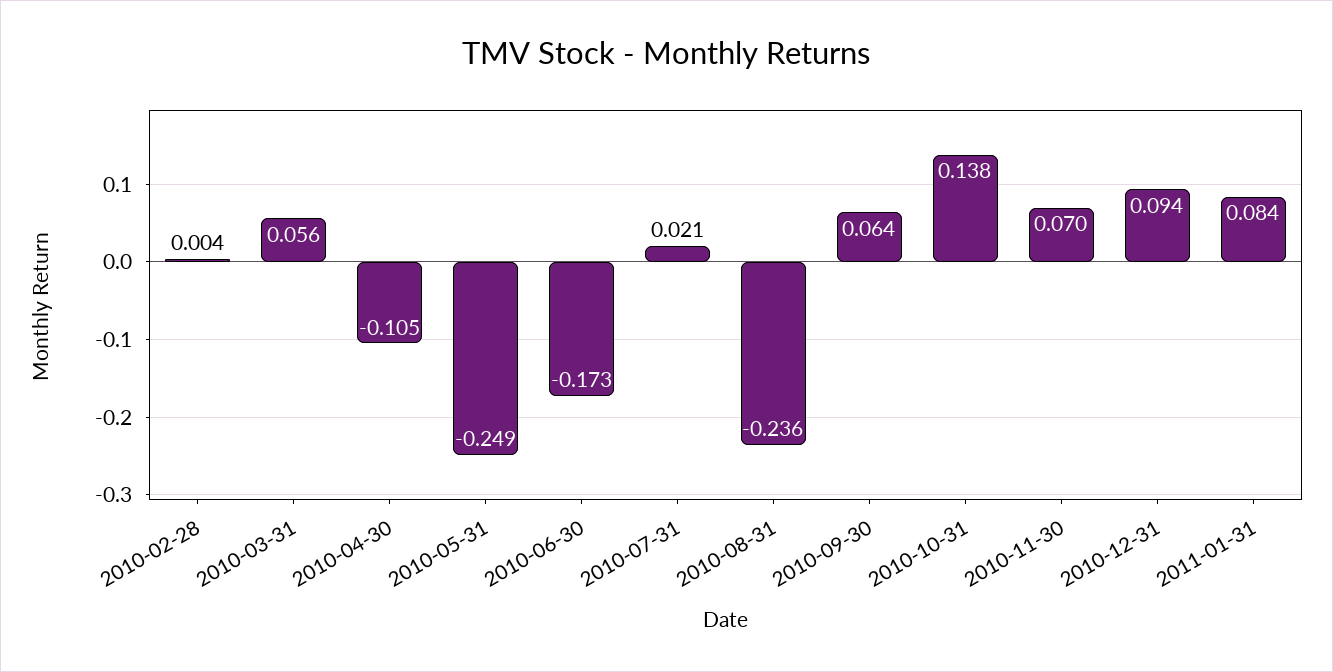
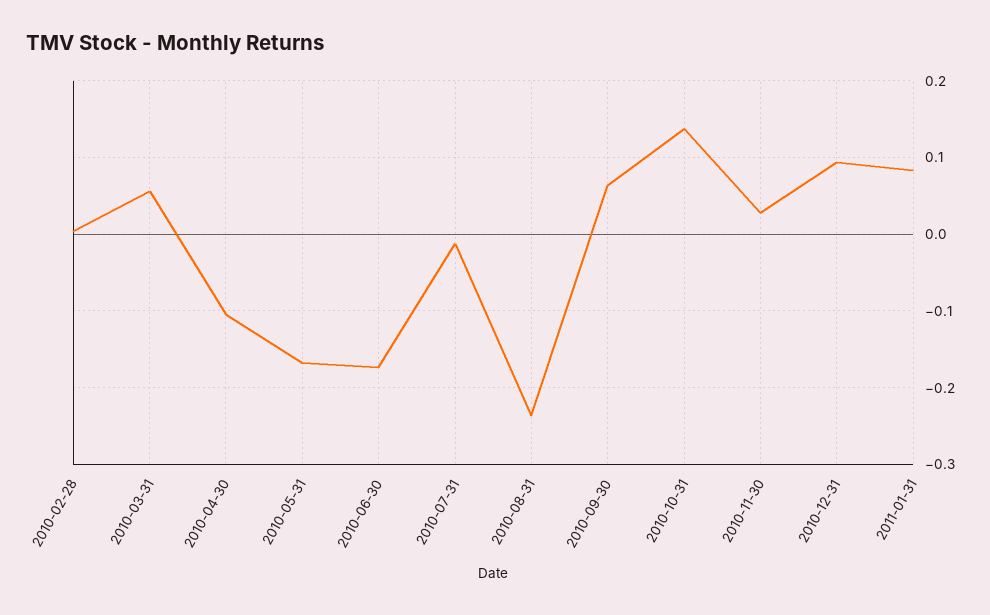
2010-05-31: -0.249 -> -0.17
2010-07-31: 0.021 -> -0.01
2010-11-30: 0.07 -> 0.03

